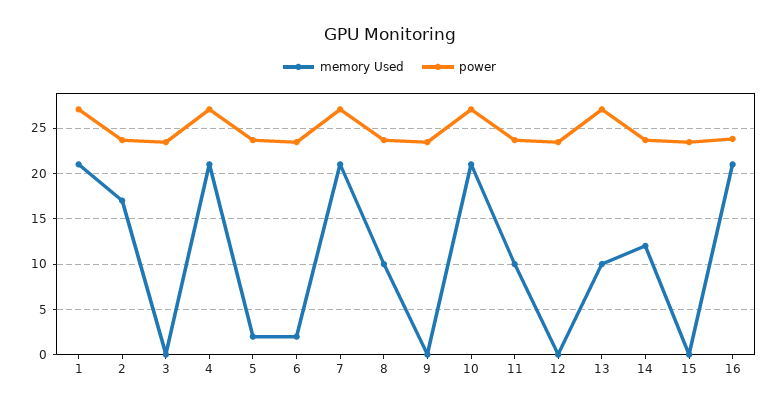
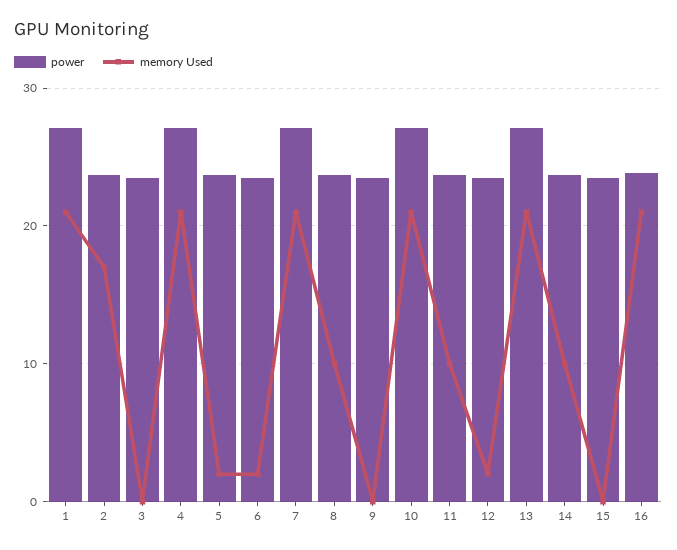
memory Used, 12: 0 -> 2
memory Used, 13: 10 -> 21
memory Used, 14: 12 -> 10

